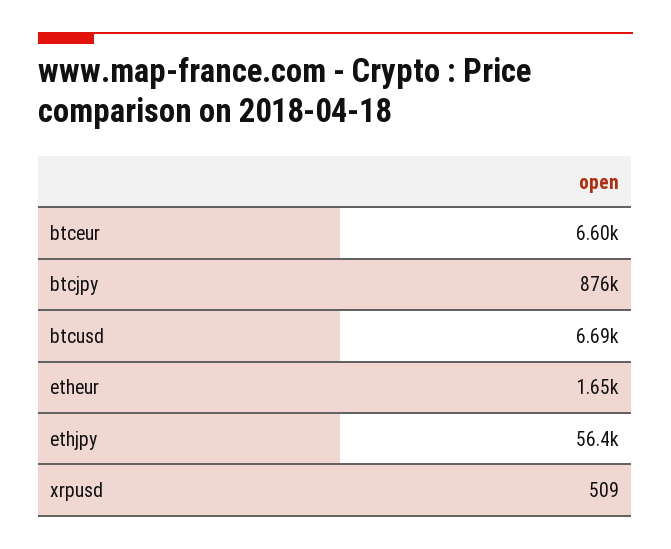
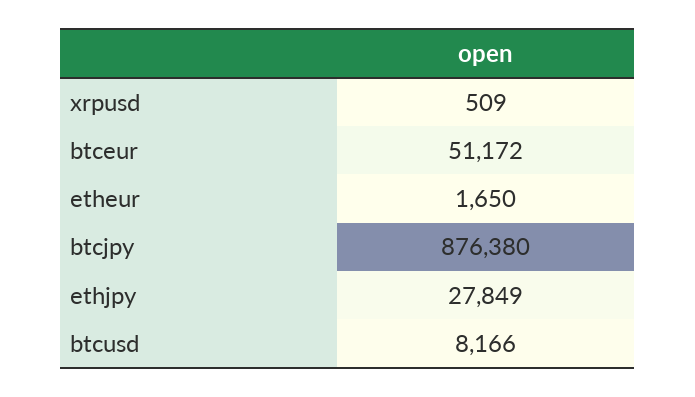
btceur: 6600 -> 51172
btcusd: 6690 -> 8166
ethjpy: 56400 -> 27849

